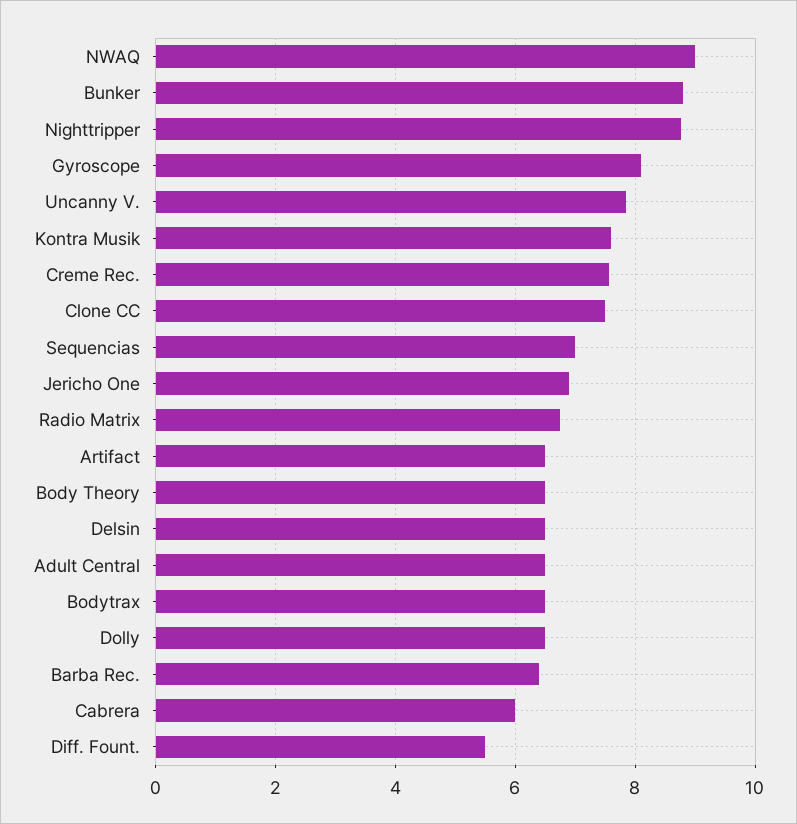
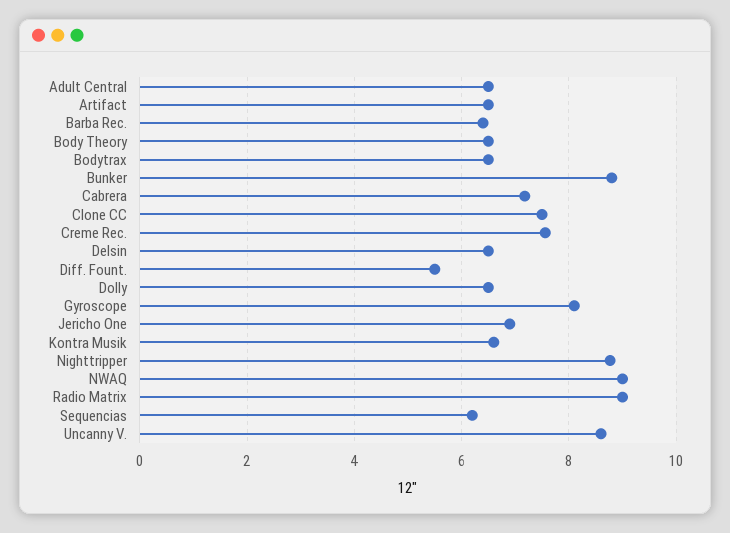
Uncanny V.: 7.8 -> 8.6
Kontra Musik: 7.6 -> 6.6
Sequencias: 7 -> 6.2
Radio Matrix: 6.8 -> 9
Cabrera: 6 -> 7.2

